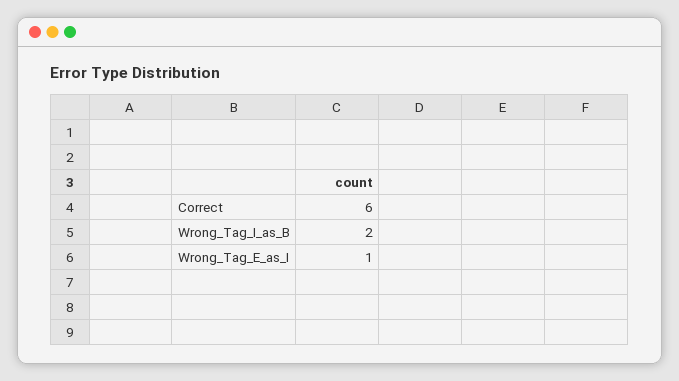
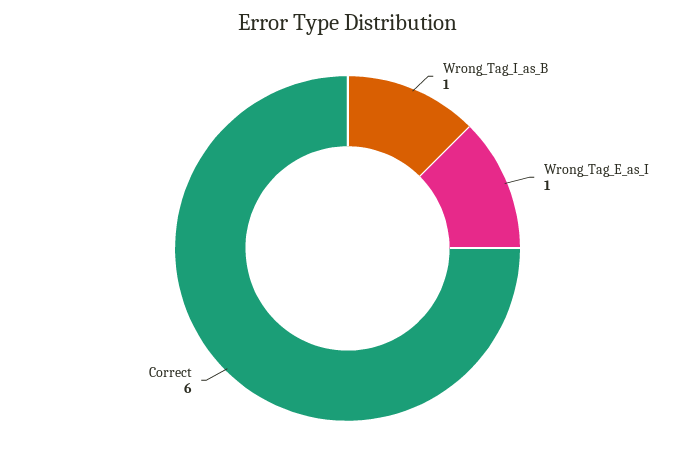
Wrong_Tag_I_as_B: 2 -> 1

